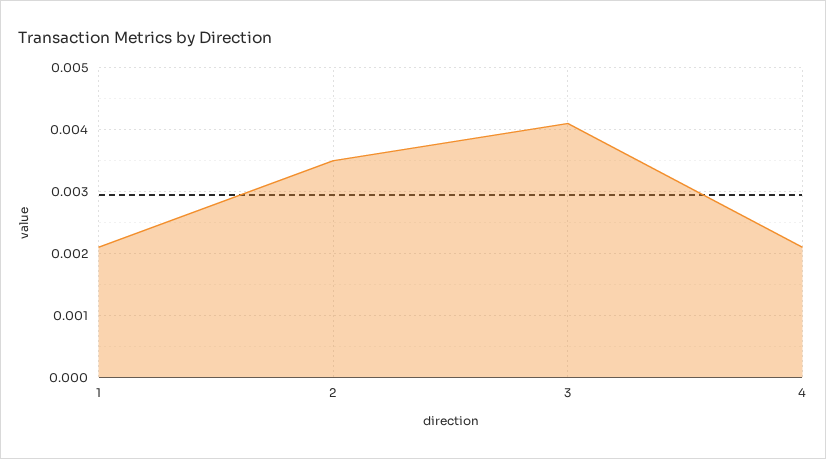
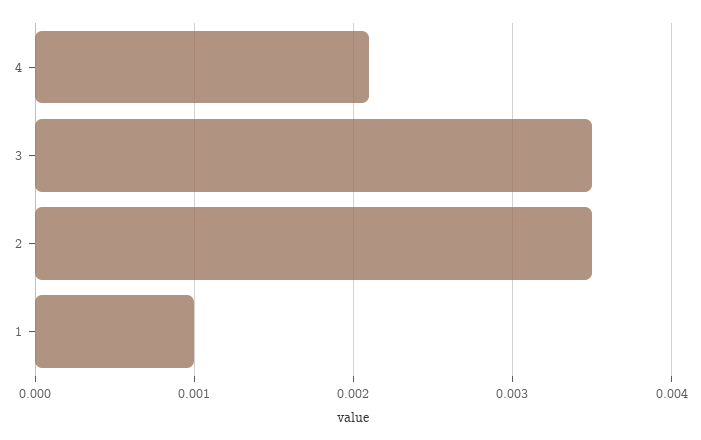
1: 0.0021 -> 0.001
3: 0.0041 -> 0.0035

